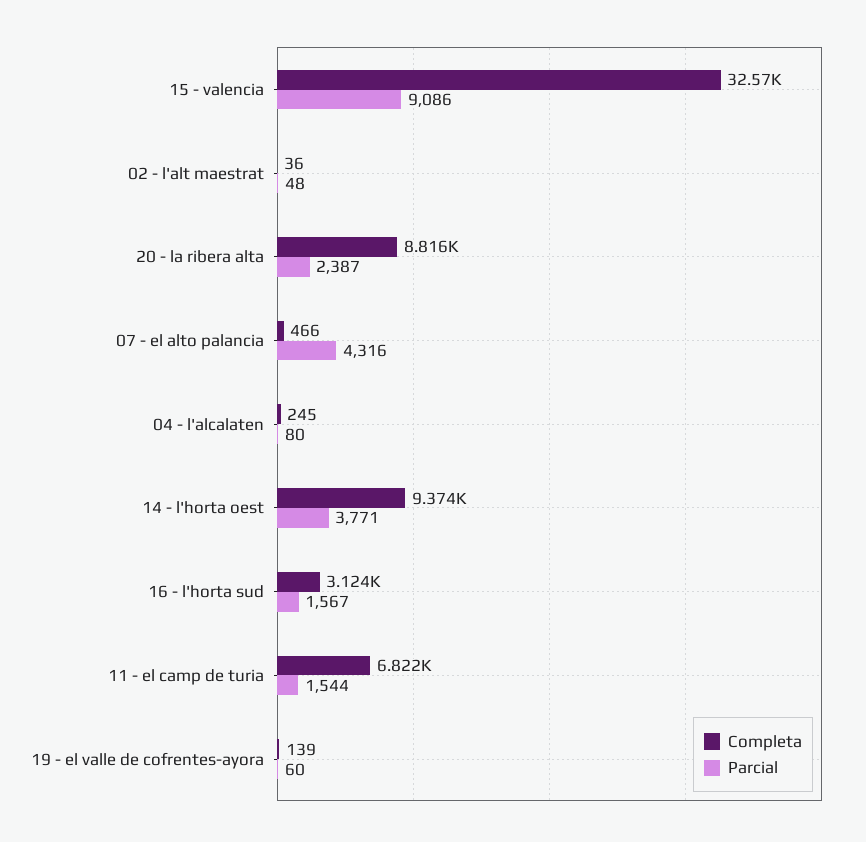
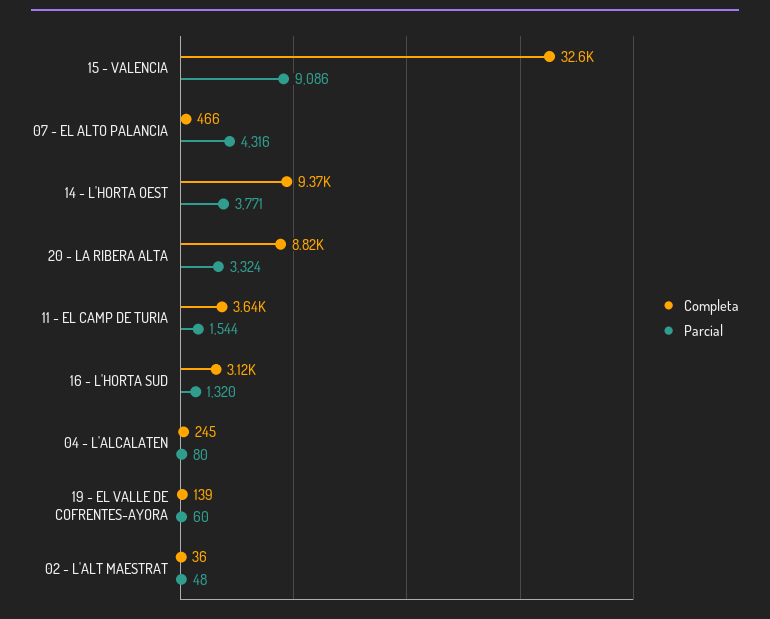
Parcial, 20 - la ribera alta: 2387 -> 3324
Parcial, 16 - l'horta sud: 1567 -> 1320
Completa, 11 - el camp de turia: 6822 -> 3640

